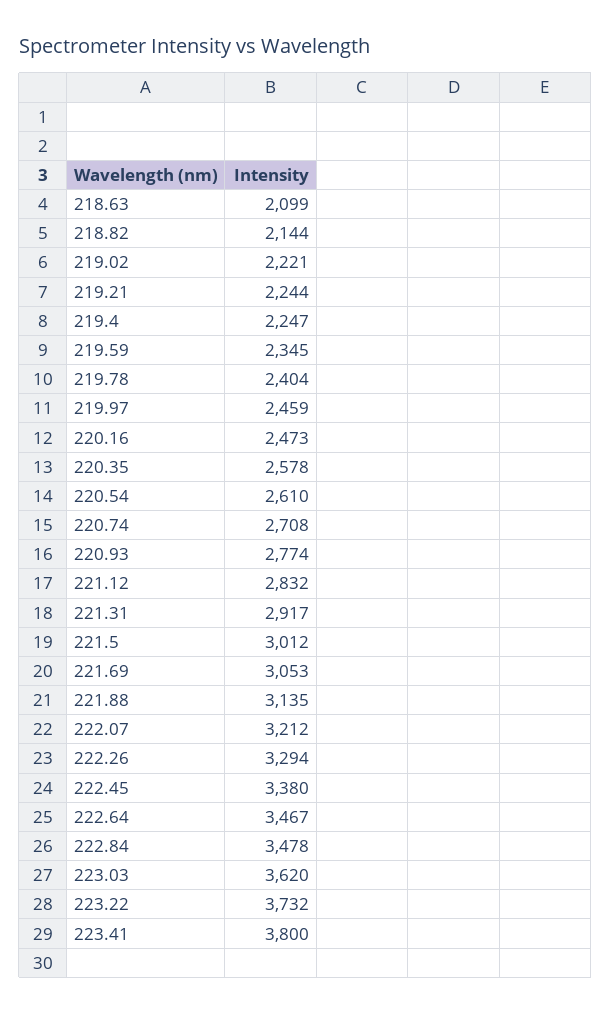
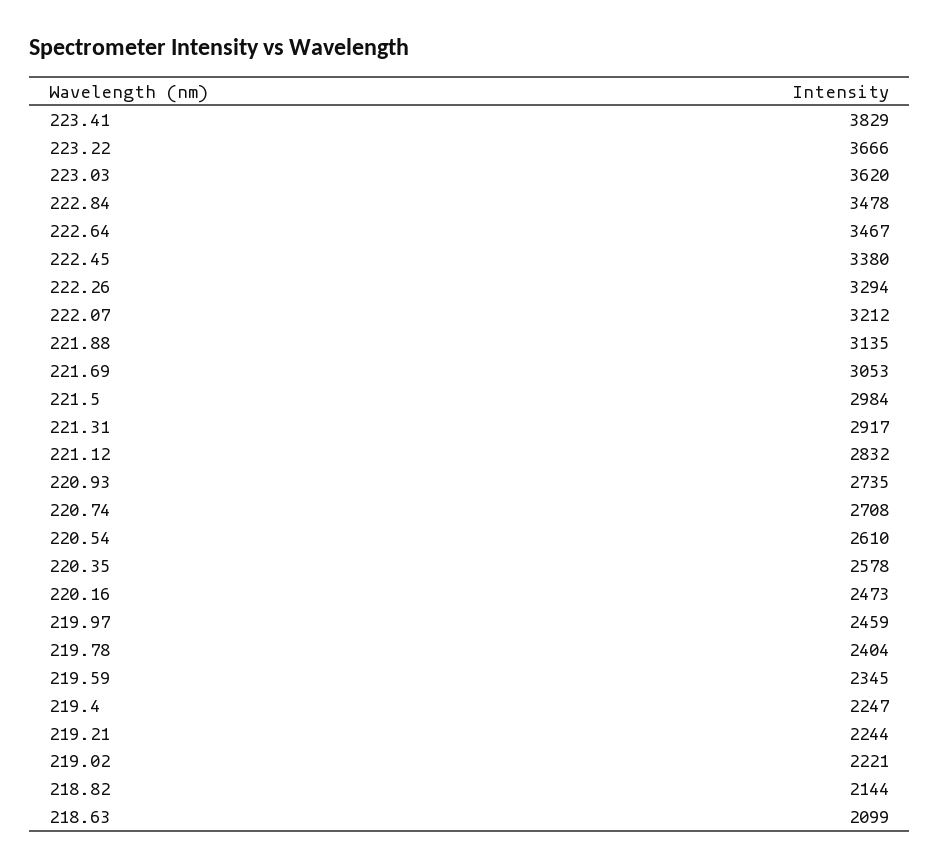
220.93: 2774 -> 2735
221.5: 3012 -> 2984
223.22: 3732 -> 3666
223.41: 3800 -> 3829

